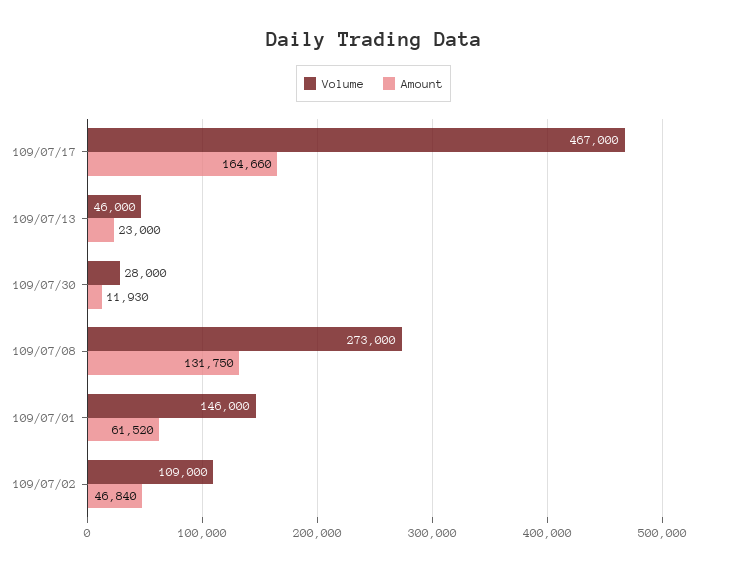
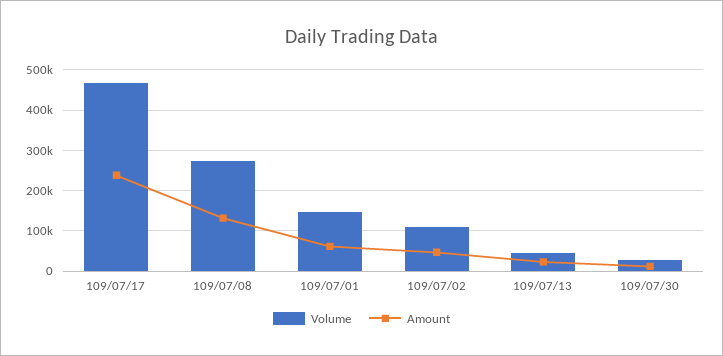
Amount, 109/07/17: 164660 -> 240000

